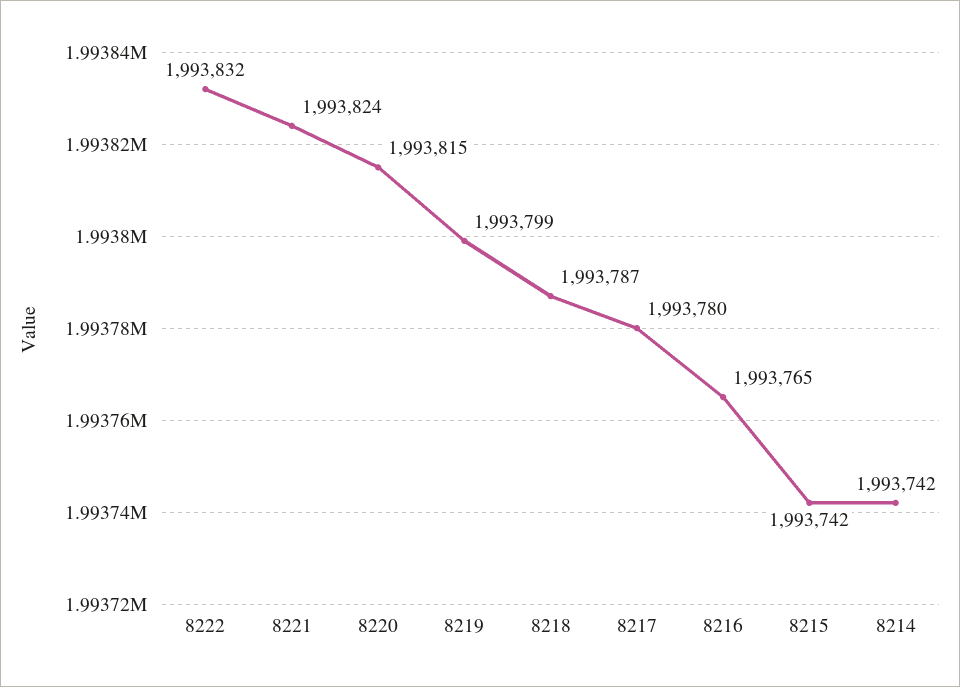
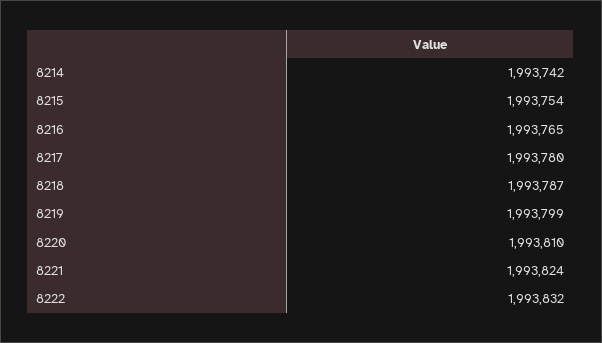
8220: 1993815 -> 1993810
8215: 1993742 -> 1993754

